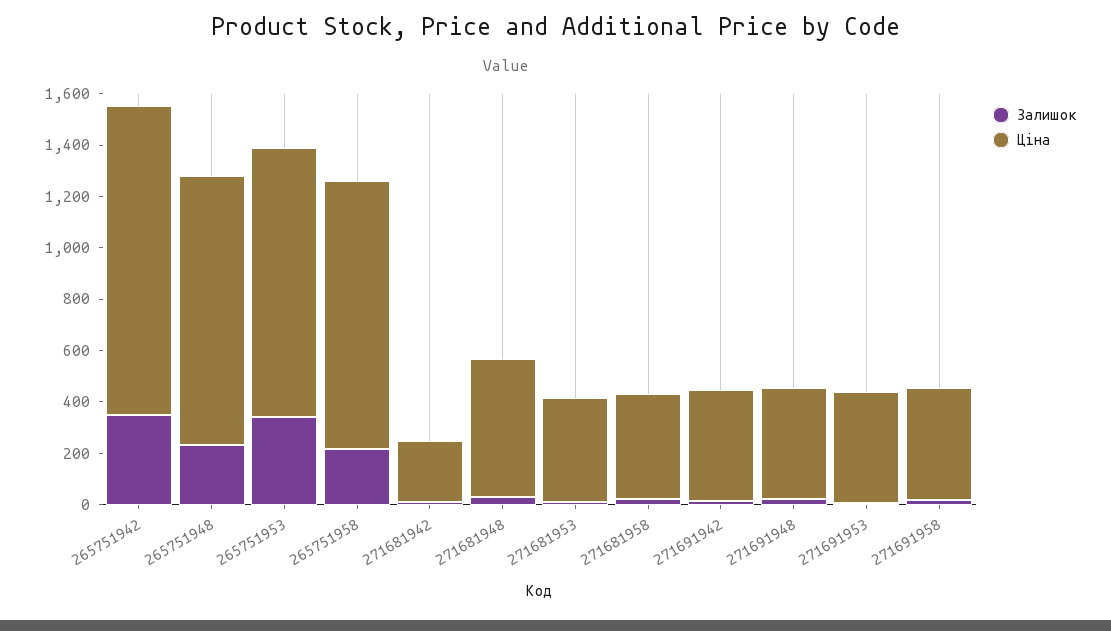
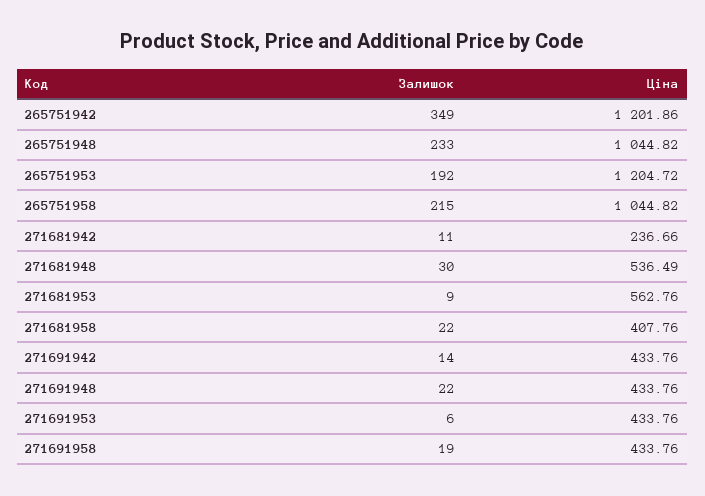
Залишок, 265751953: 350 -> 192
Ціна, 265751953: 1050 -> 1204.72
Ціна, 271681953: 400 -> 562.76

